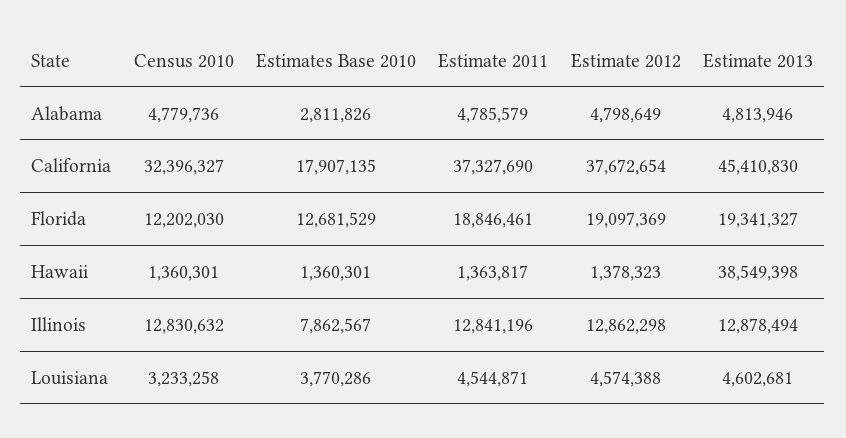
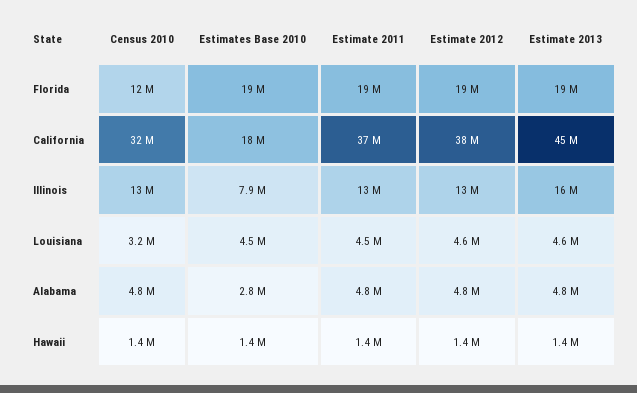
Estimates Base 2010, Florida: 12681529 -> 19000000
Estimate 2013, Hawaii: 38549398 -> 1400000
Estimate 2013, Illinois: 12878494 -> 16000000
Estimates Base 2010, Louisiana: 3770286 -> 4500000

